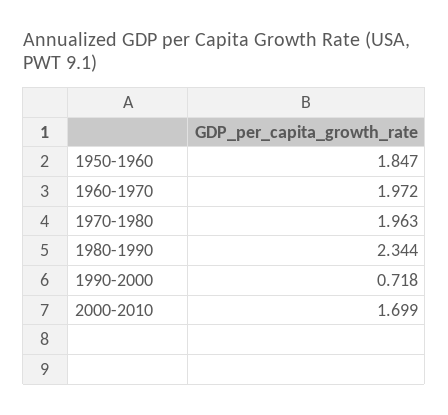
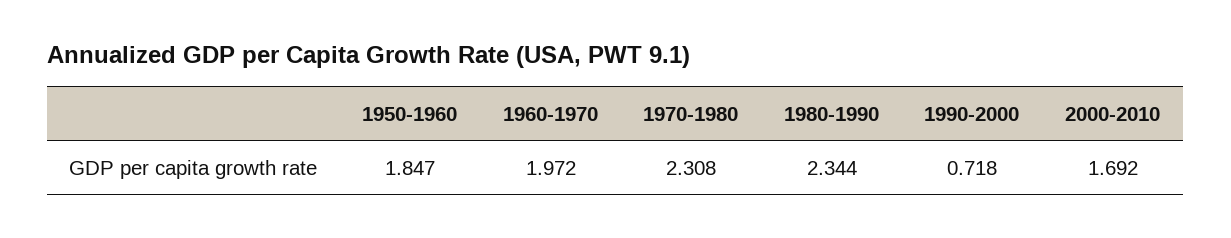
1970-1980: 1.963 -> 2.308
2000-2010: 1.699 -> 1.692

